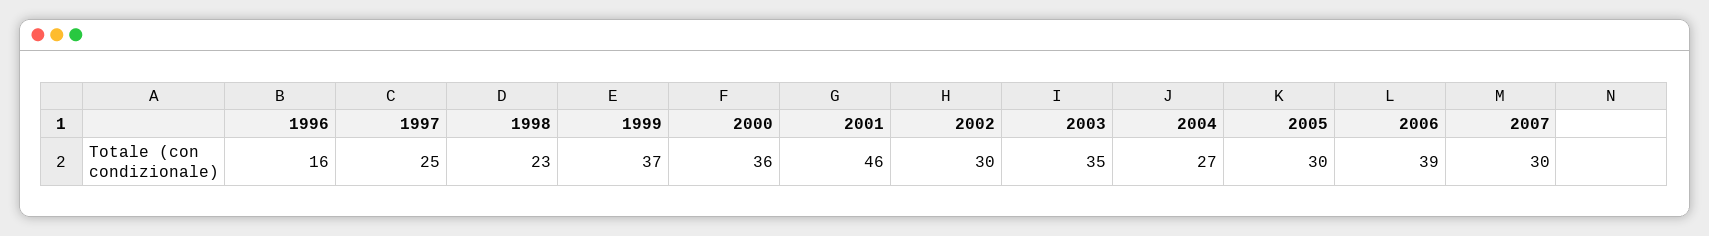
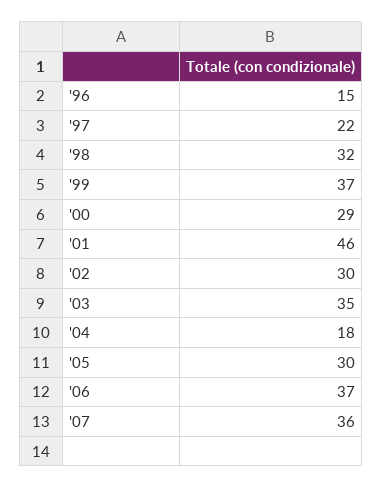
1996: 16 -> 15
1997: 25 -> 22
1998: 23 -> 32
2000: 36 -> 29
2004: 27 -> 18
2006: 39 -> 37
2007: 30 -> 36

